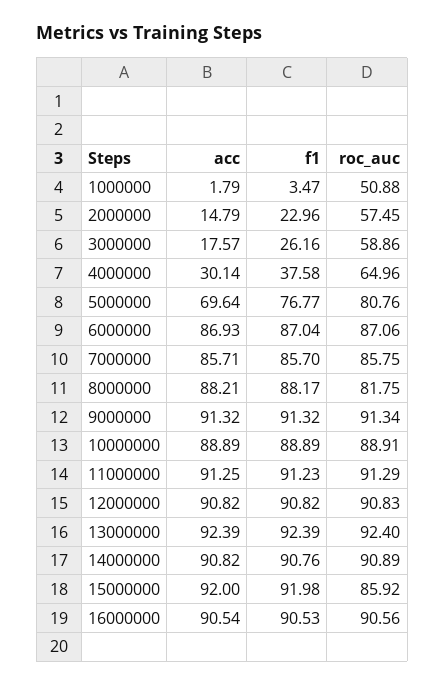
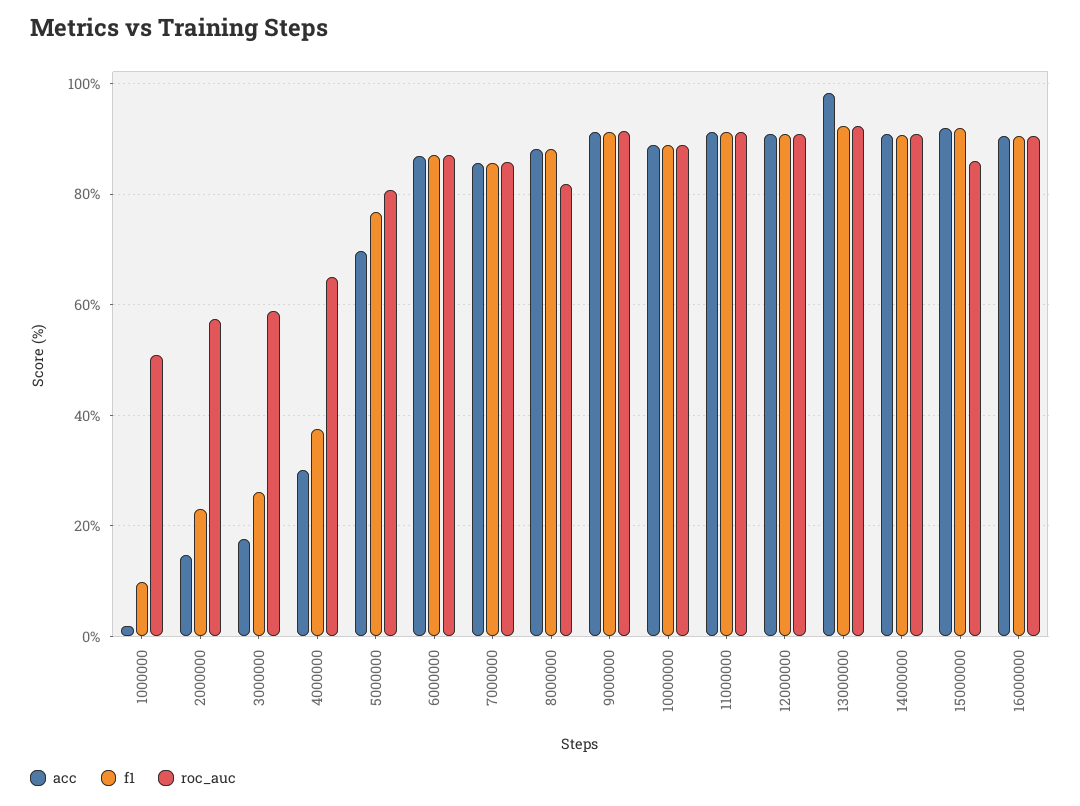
f1, 1000000: 3.47 -> 10
acc, 13000000: 92.39 -> 98

